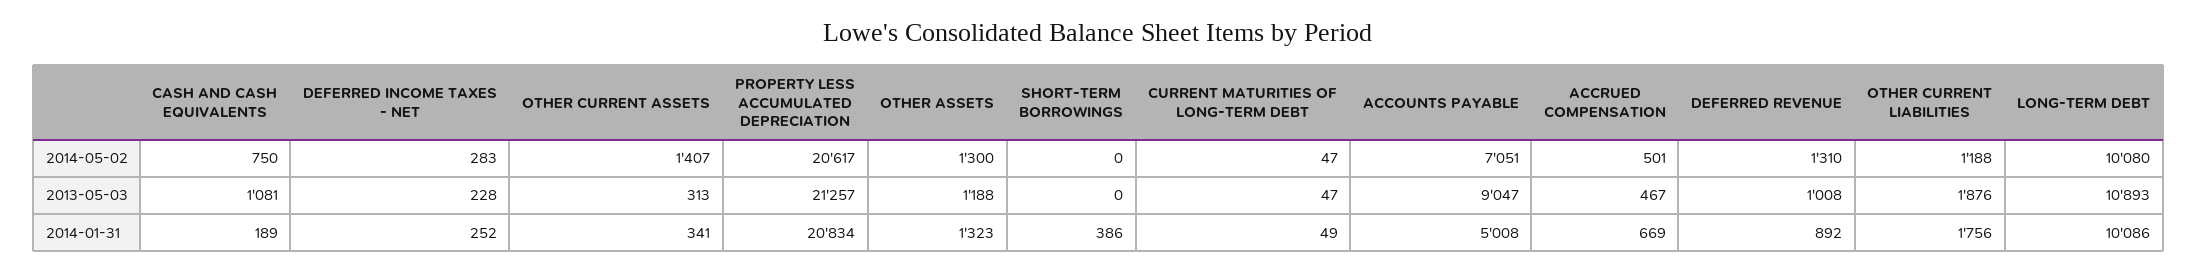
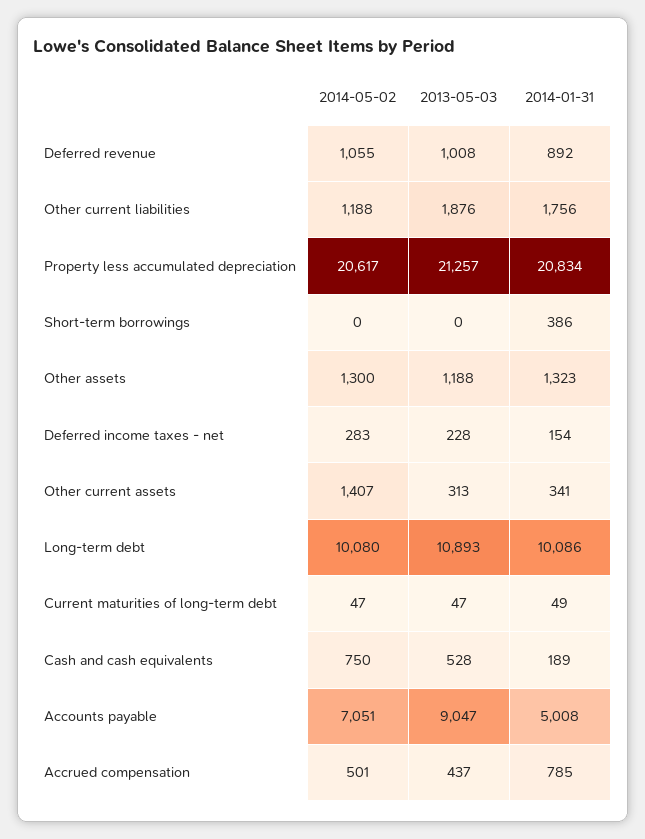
DEFERRED REVENUE, 2014-05-02: 1310 -> 1055
CASH AND CASH EQUIVALENTS, 2013-05-03: 1081 -> 528
ACCRUED COMPENSATION, 2013-05-03: 467 -> 437
DEFERRED INCOME TAXES - NET, 2014-01-31: 252 -> 154
ACCRUED COMPENSATION, 2014-01-31: 669 -> 785

